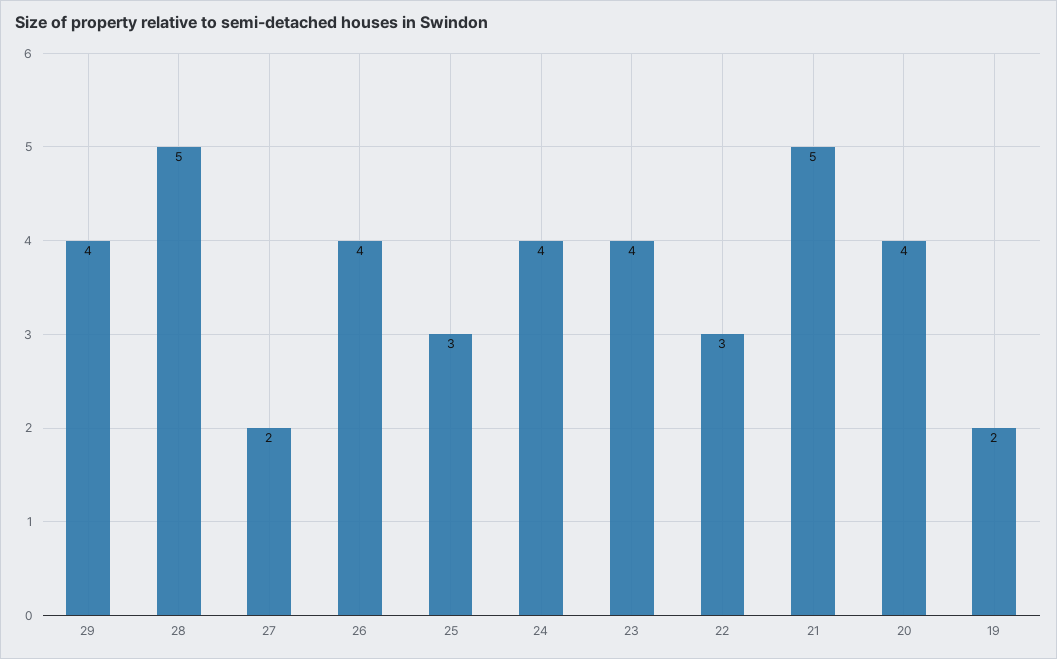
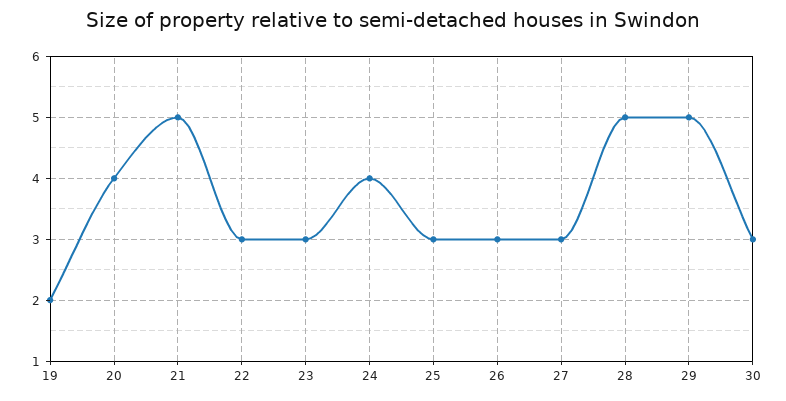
29: 4 -> 5
27: 2 -> 3
26: 4 -> 3
23: 4 -> 3
30: none -> 3

